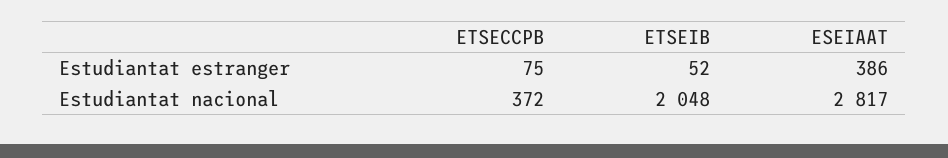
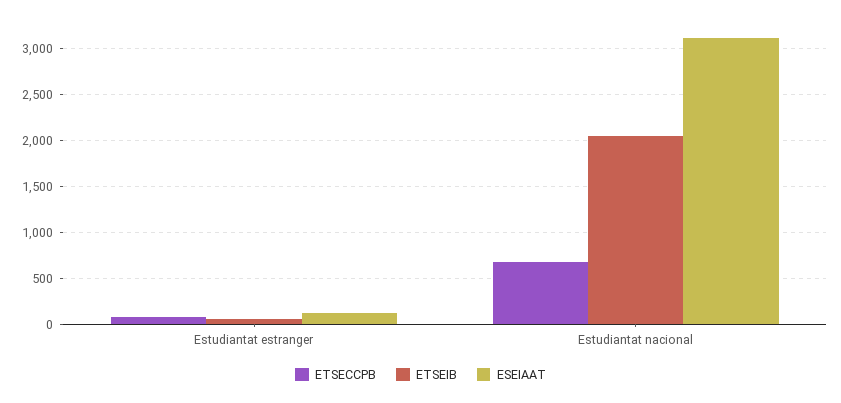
ESEIAAT, Estudiantat estranger: 386 -> 100
ETSECCPB, Estudiantat nacional: 372 -> 700
ESEIAAT, Estudiantat nacional: 2817 -> 3100

